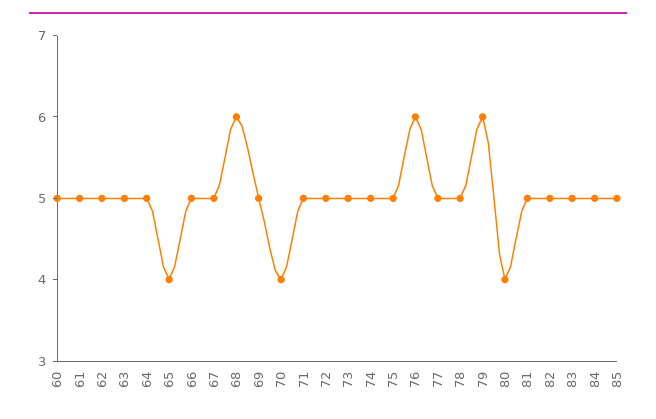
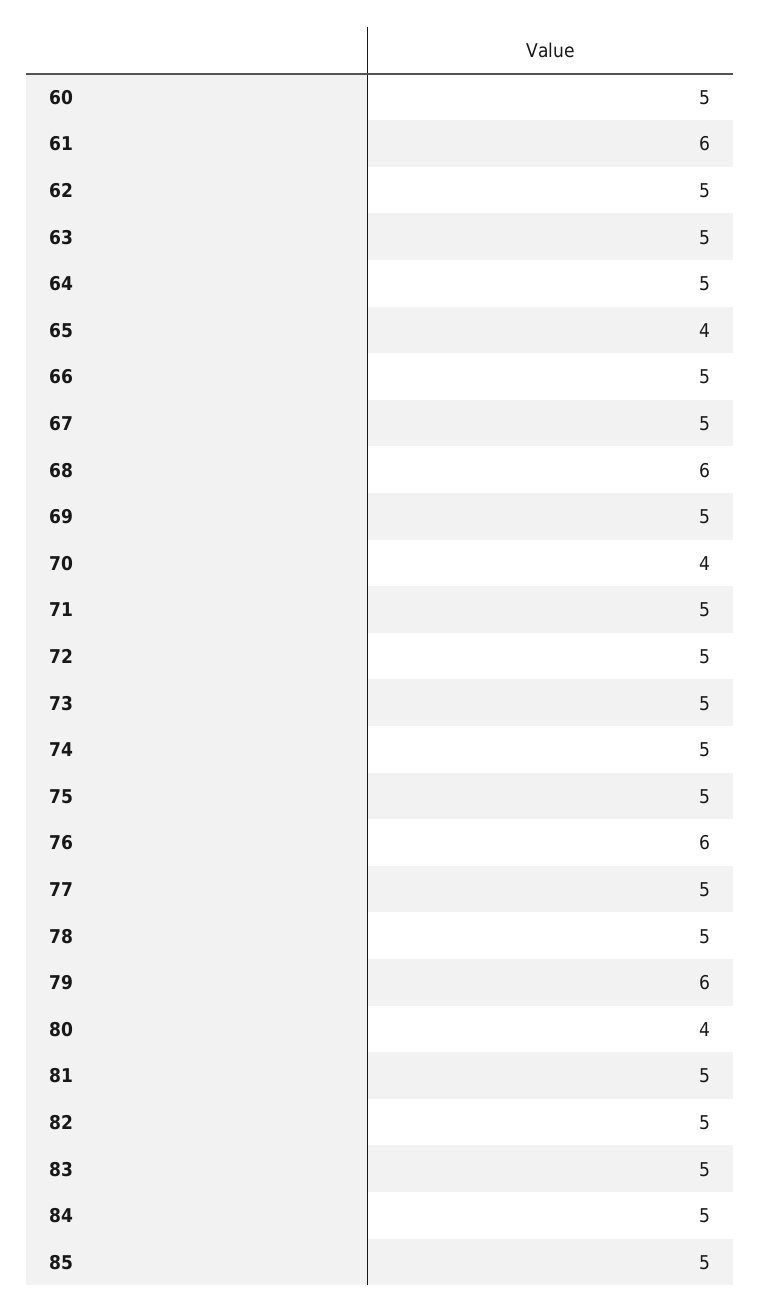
61: 5 -> 6

